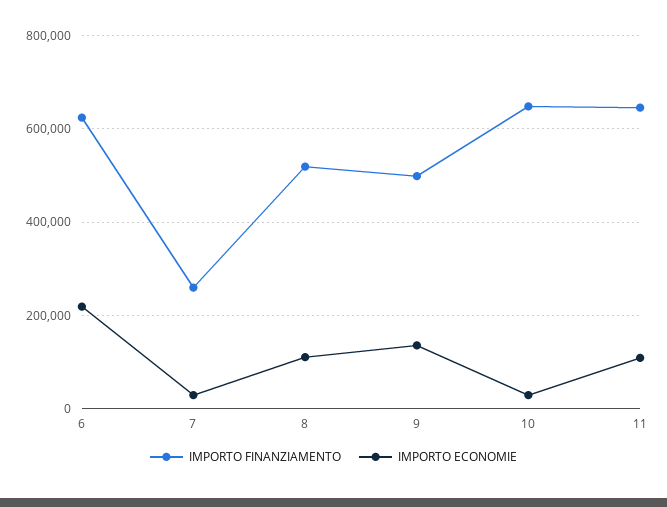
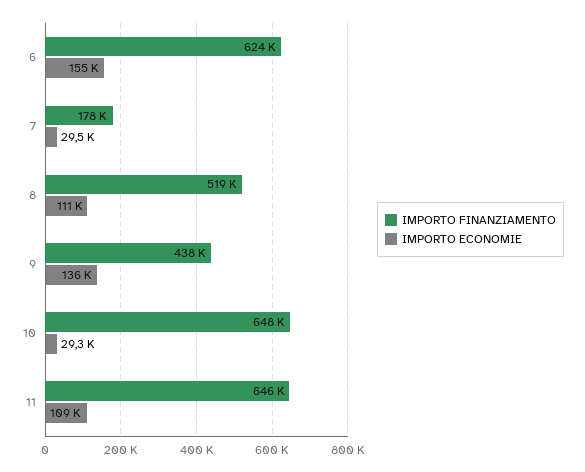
IMPORTO ECONOMIE, 6: 220000 -> 155000
IMPORTO FINANZIAMENTO, 7: 260000 -> 178000
IMPORTO FINANZIAMENTO, 9: 500000 -> 438000

